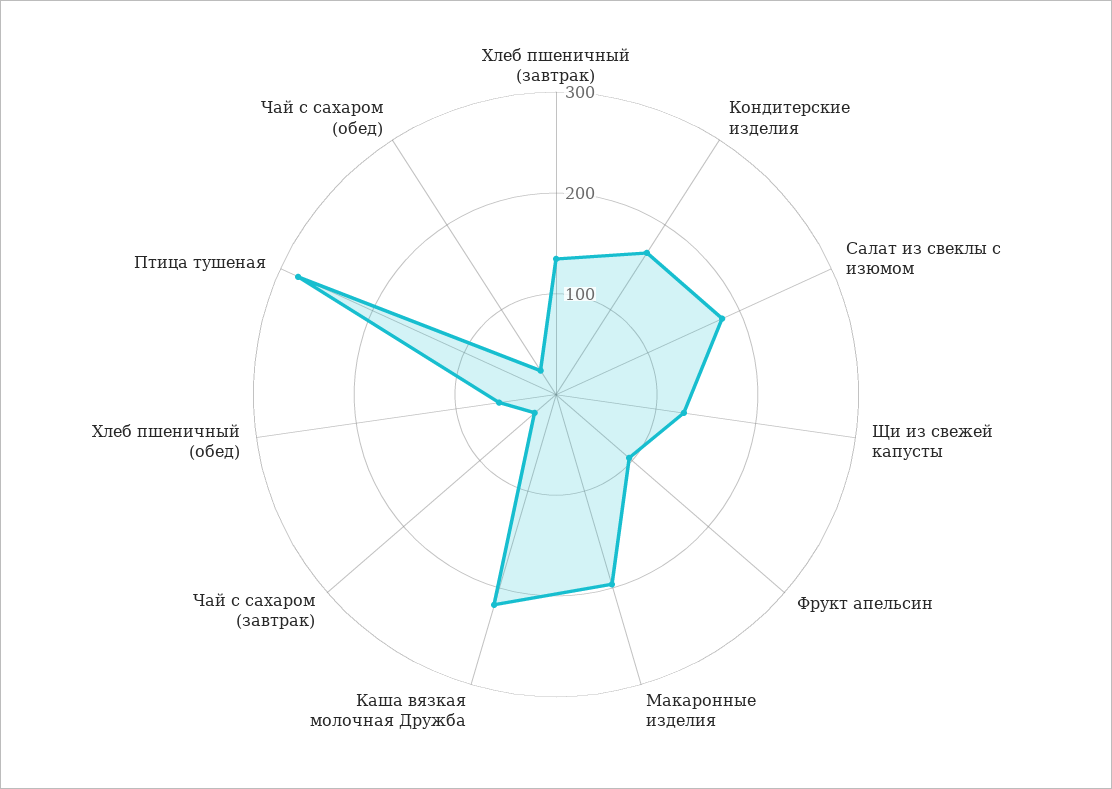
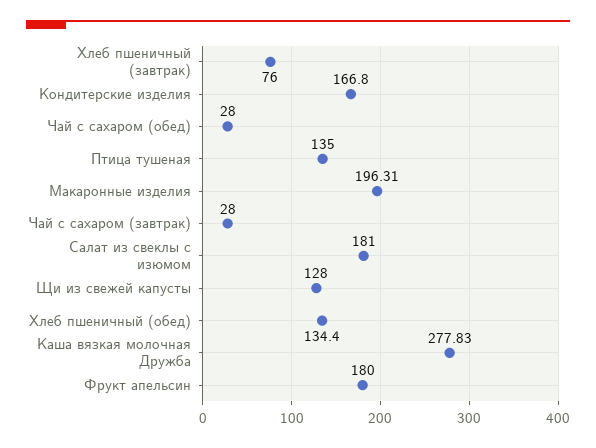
Хлеб пшеничный (завтрак): 140 -> 76
Фрукт апельсин: 100 -> 180
Каша вязкая молочная Дружба: 220 -> 277.83
Хлеб пшеничный (обед): 60 -> 134.4
Птица тушеная: 280 -> 135

